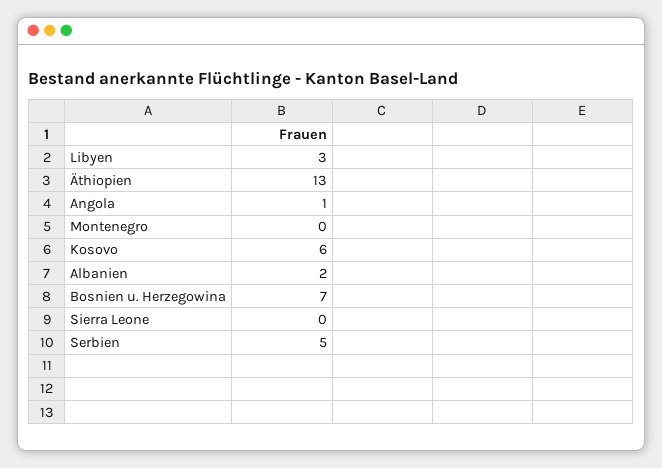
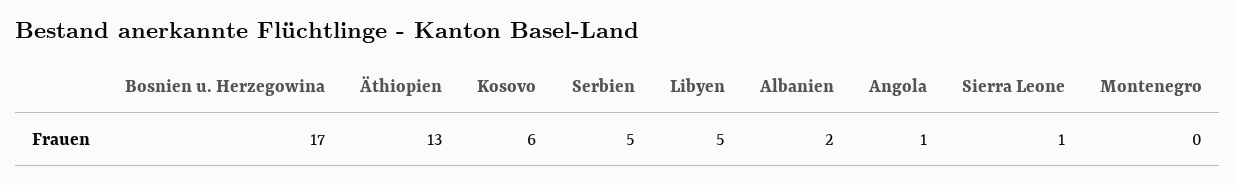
Libyen: 3 -> 5
Bosnien u. Herzegowina: 7 -> 17
Sierra Leone: 0 -> 1

